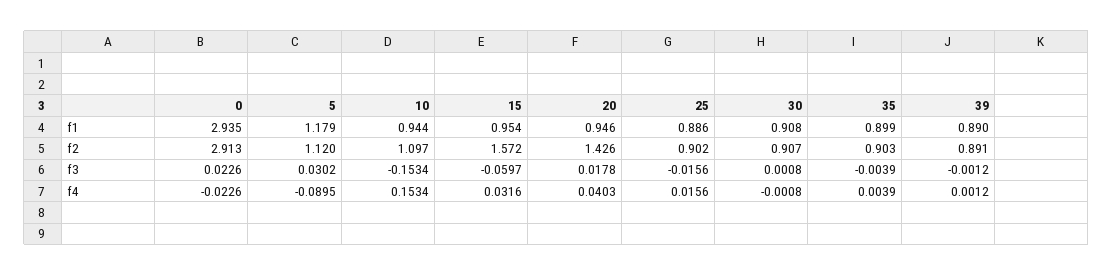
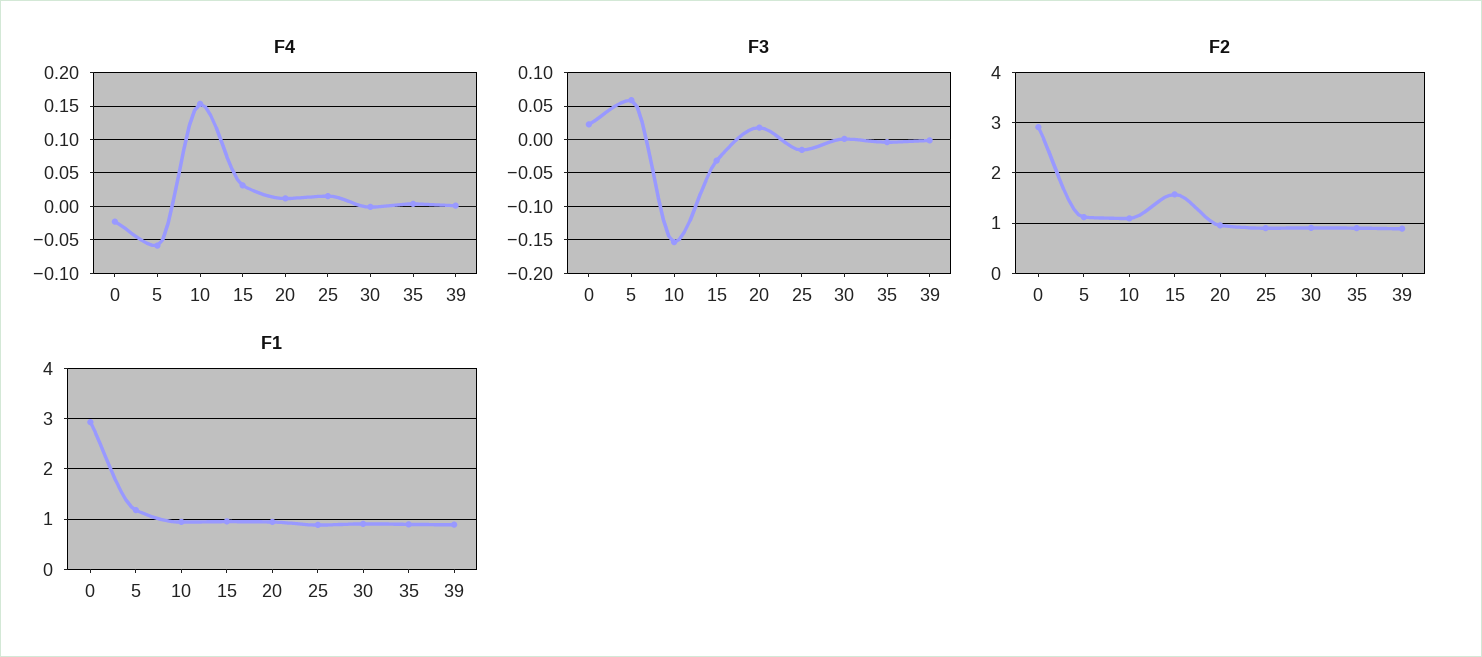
f2, 20: 1.426 -> 1
f3, 5: 0.0302 -> 0.06
f3, 15: -0.0597 -> -0.03
f4, 5: -0.0895 -> -0.06
f4, 20: 0.0403 -> 0.01

